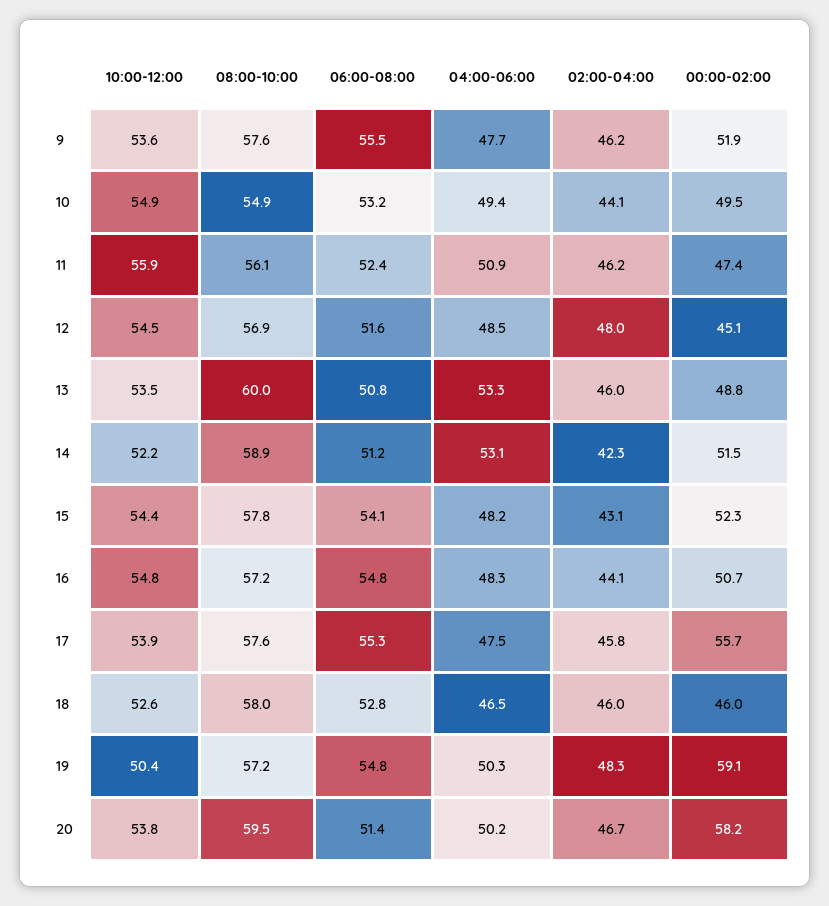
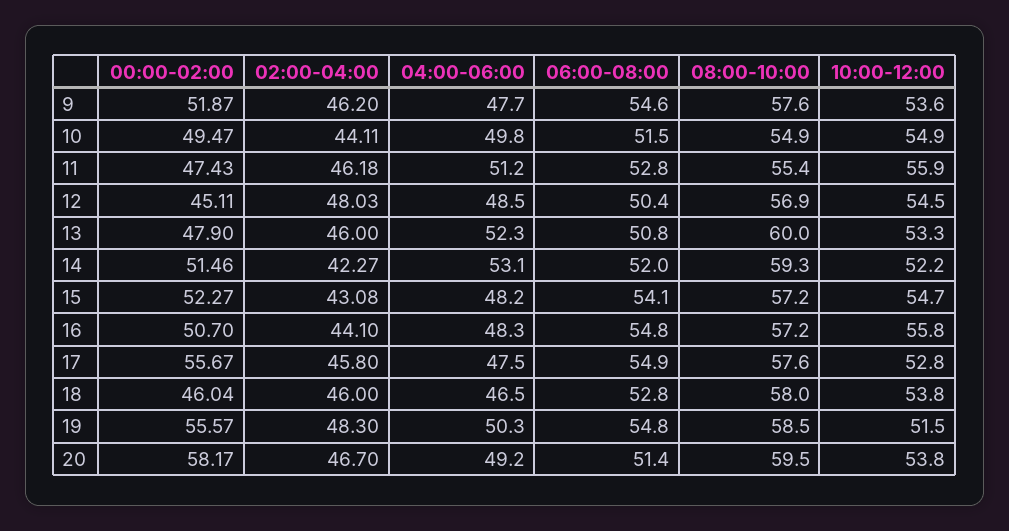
06:00-08:00, 9: 55.5 -> 54.6
06:00-08:00, 10: 53.2 -> 51.5
04:00-06:00, 10: 49.4 -> 49.8
08:00-10:00, 11: 56.1 -> 55.4
06:00-08:00, 11: 52.4 -> 52.8
04:00-06:00, 11: 50.9 -> 51.2
06:00-08:00, 12: 51.6 -> 50.4
10:00-12:00, 13: 53.5 -> 53.3
04:00-06:00, 13: 53.3 -> 52.3
00:00-02:00, 13: 48.8 -> 47.9
08:00-10:00, 14: 58.9 -> 59.3
06:00-08:00, 14: 51.2 -> 52
10:00-12:00, 15: 54.4 -> 54.7
08:00-10:00, 15: 57.8 -> 57.2
10:00-12:00, 16: 54.8 -> 55.8
10:00-12:00, 17: 53.9 -> 52.8
06:00-08:00, 17: 55.3 -> 54.9
10:00-12:00, 18: 52.6 -> 53.8
10:00-12:00, 19: 50.4 -> 51.5
08:00-10:00, 19: 57.2 -> 58.5
00:00-02:00, 19: 59.1 -> 55.57
04:00-06:00, 20: 50.2 -> 49.2

